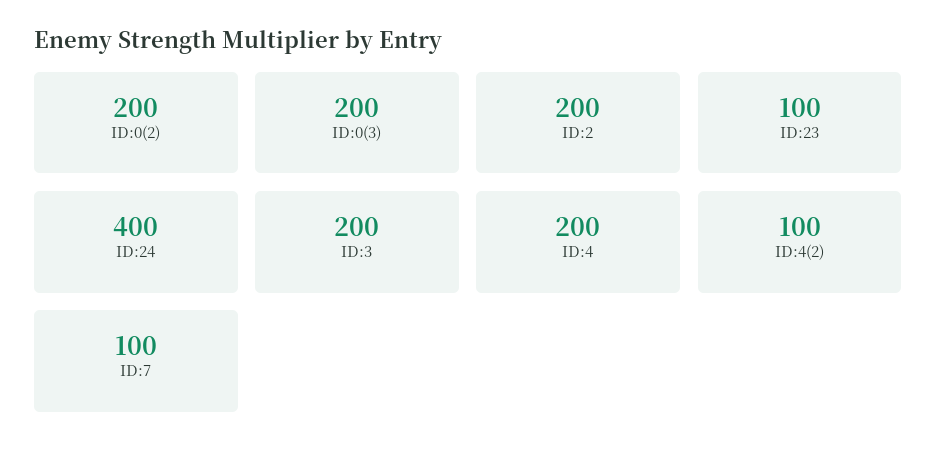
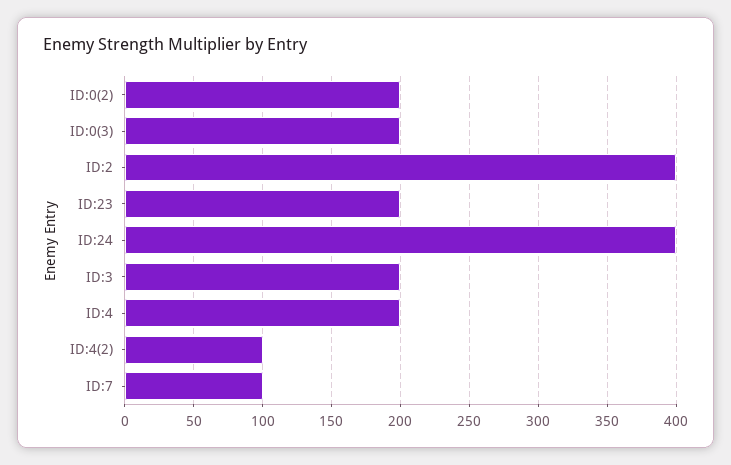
ID:2: 200 -> 400
ID:23: 100 -> 200

